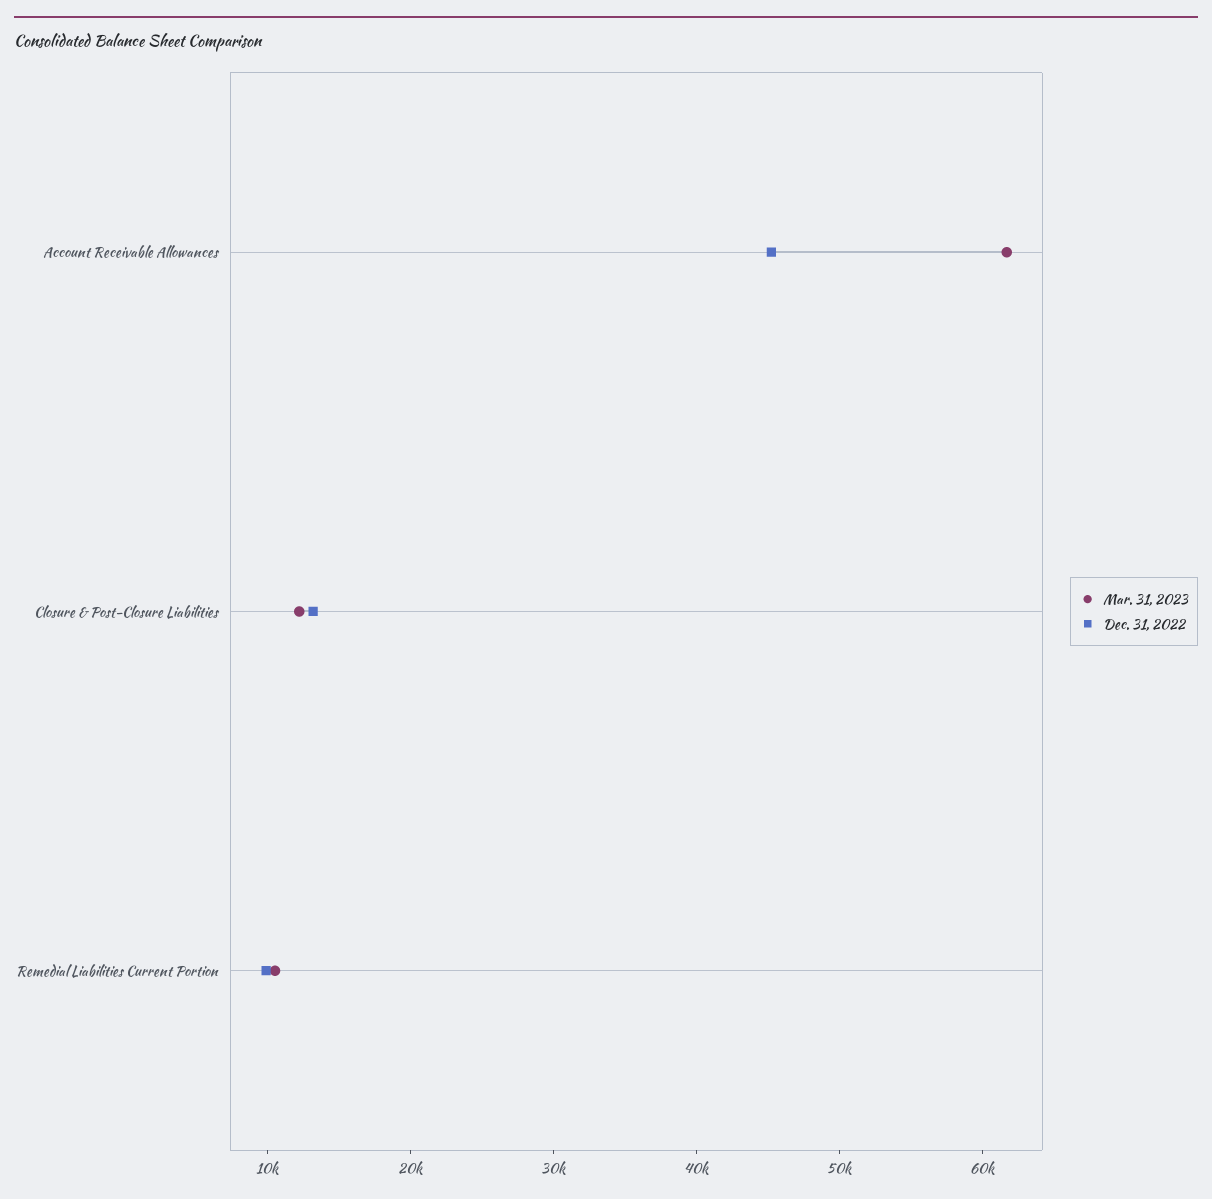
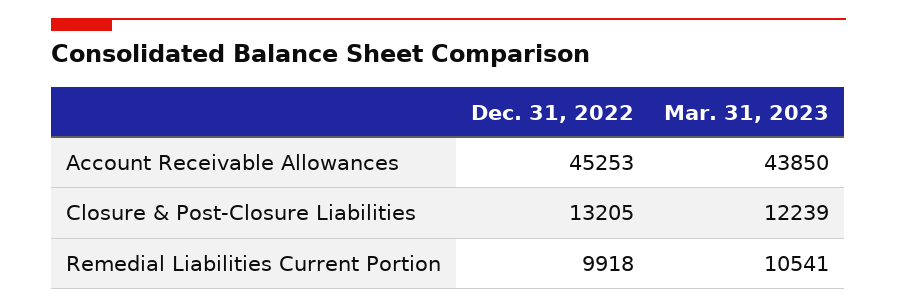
Mar. 31, 2023, Account Receivable Allowances: 62000 -> 43850

